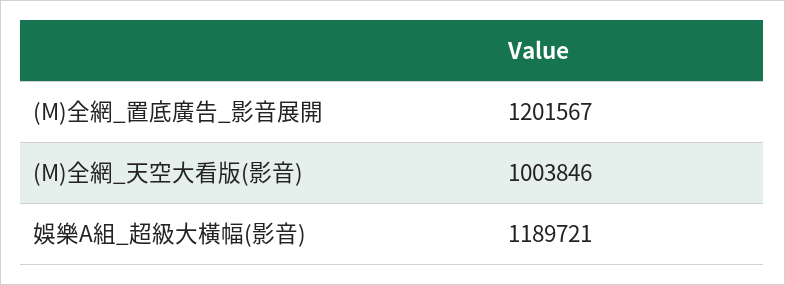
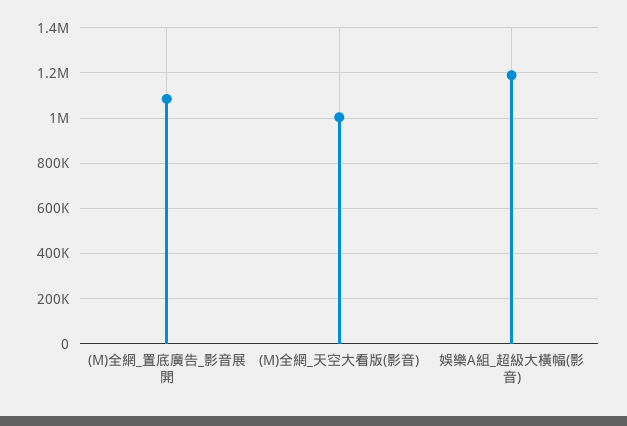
(M)全網_置底廣告_影音展開: 1201567 -> 1100000

